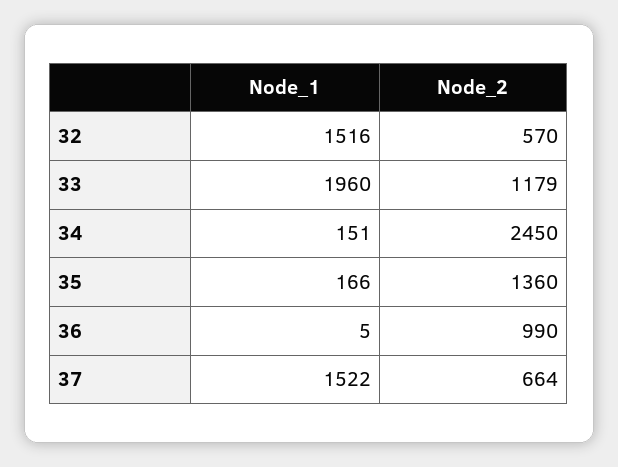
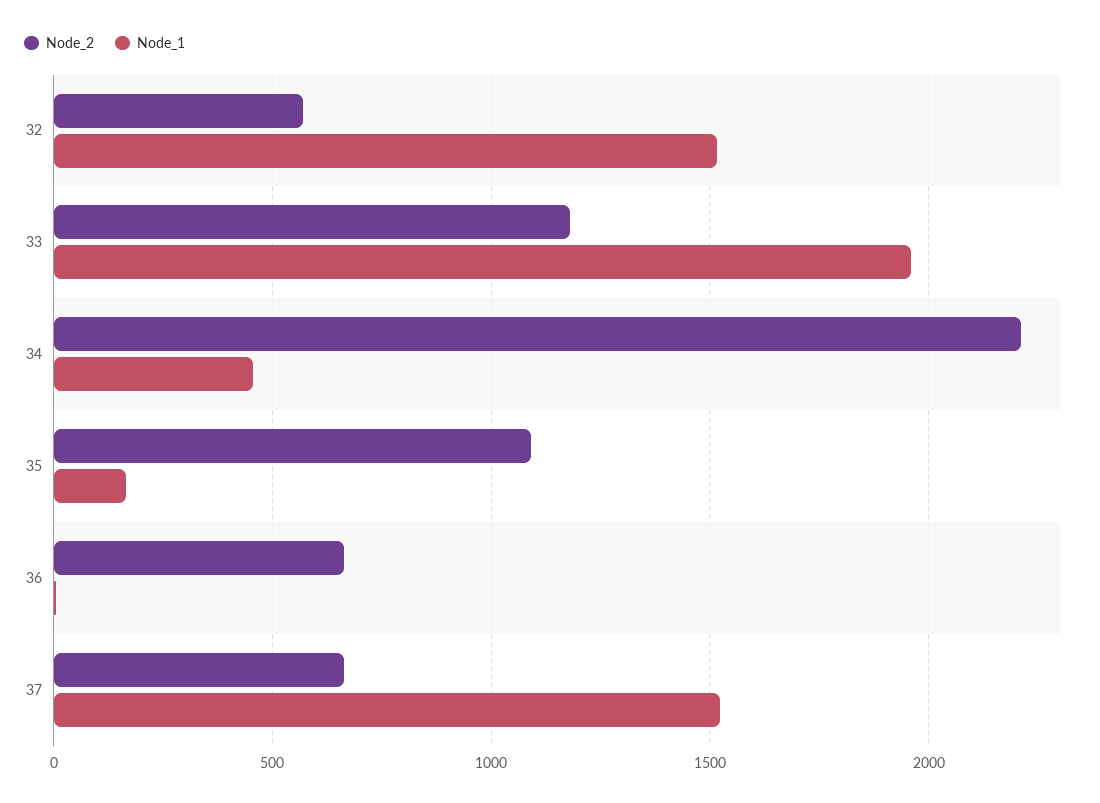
Node_1, 34: 151 -> 450
Node_2, 34: 2450 -> 2200
Node_2, 35: 1360 -> 1100
Node_2, 36: 990 -> 650

